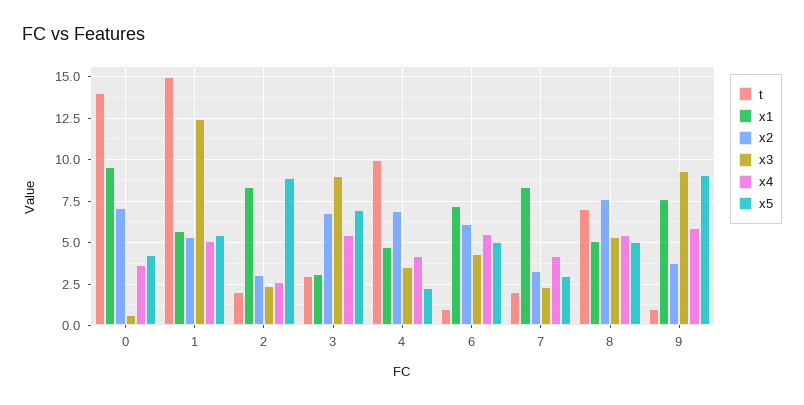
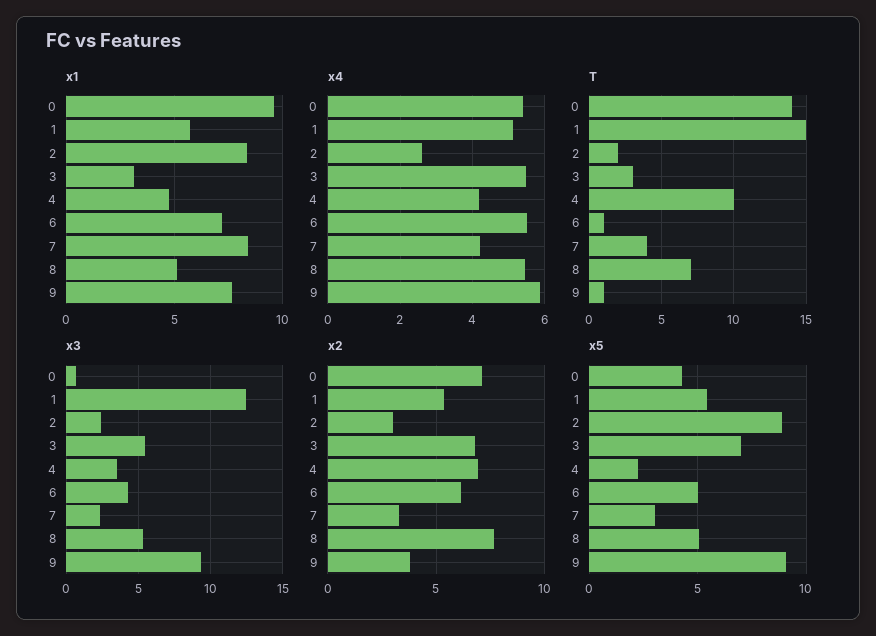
x4, 0: 3.5 -> 5.4
x3, 3: 9 -> 5.5
t, 7: 2 -> 4

